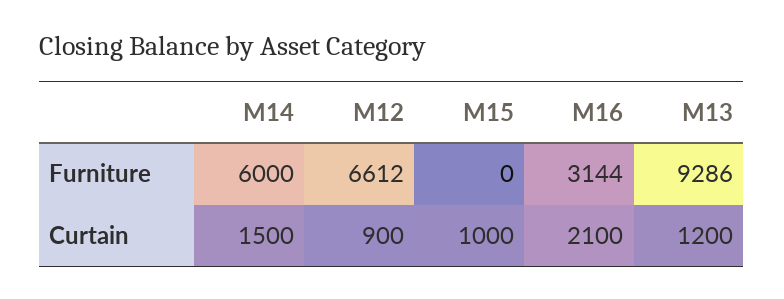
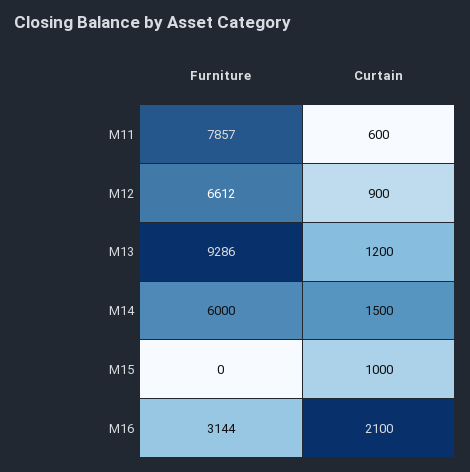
M11, Furniture: none -> 7857
M11, Curtain: none -> 600

